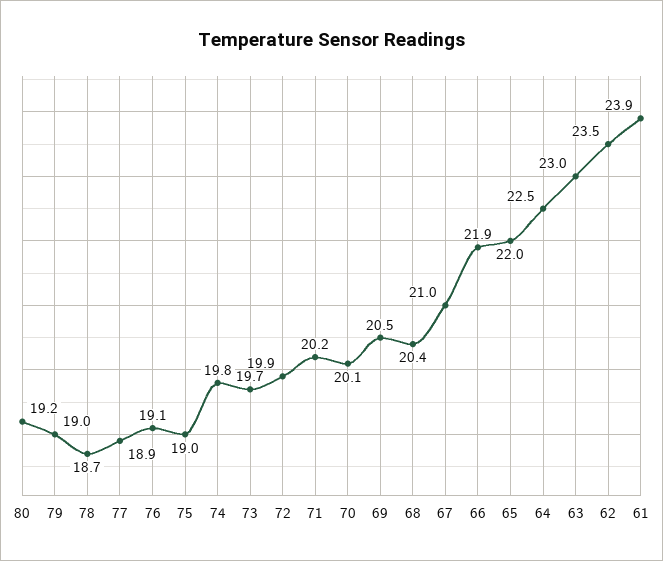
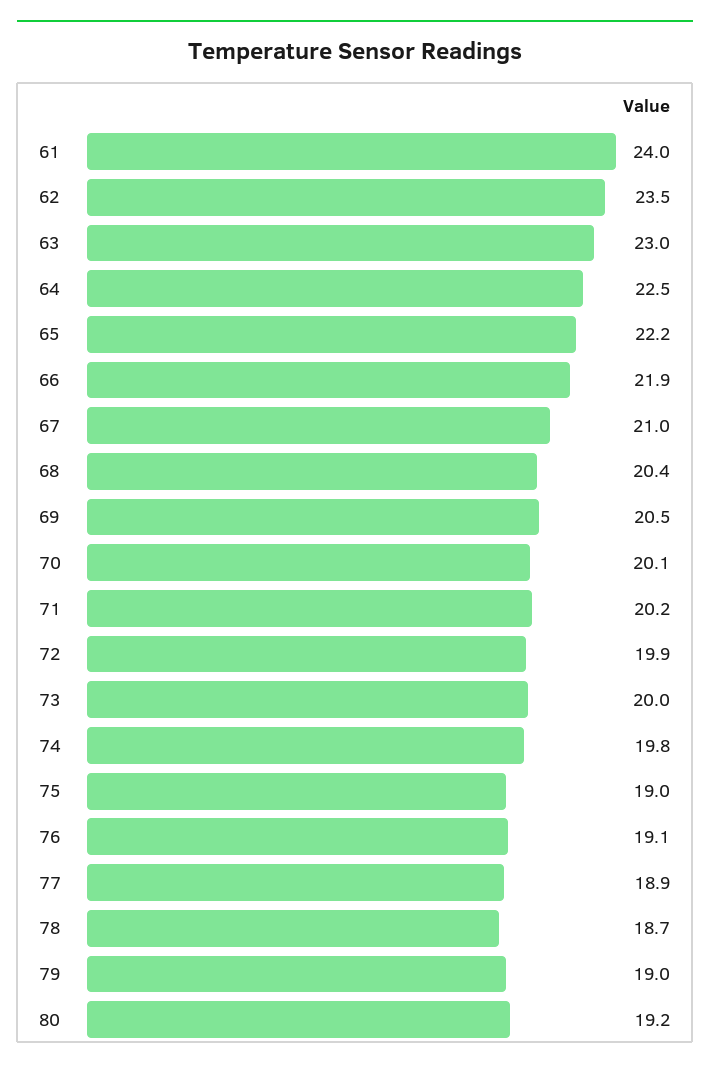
73: 19.7 -> 20
65: 22 -> 22.2
61: 23.9 -> 24

